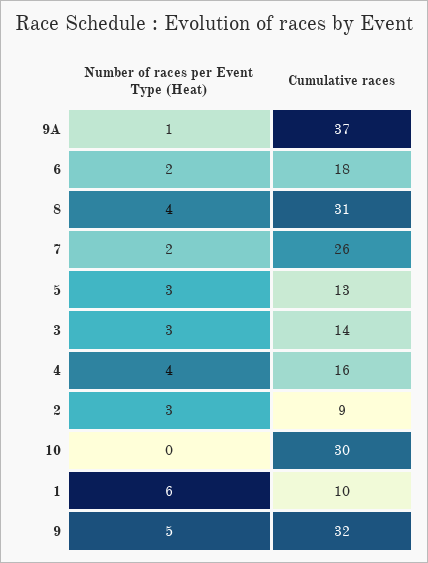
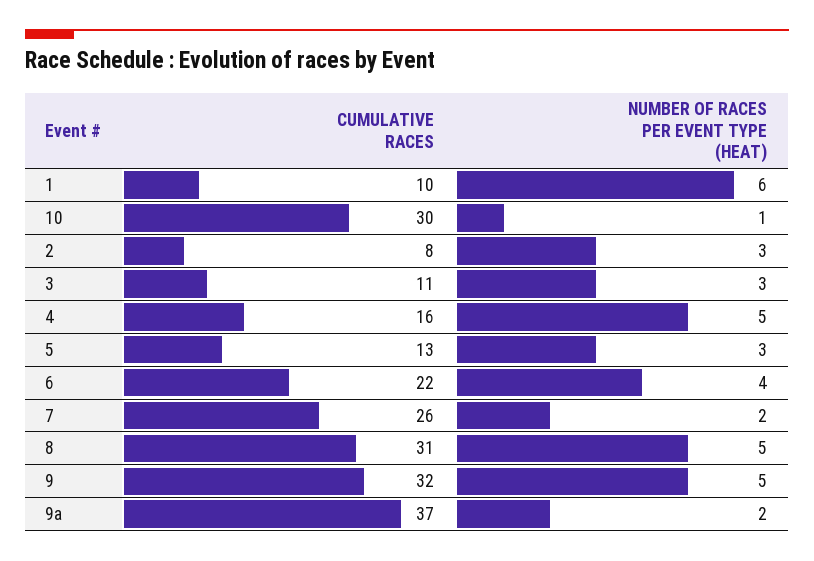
Number of races per Event Type (Heat), 9A: 1 -> 2
Number of races per Event Type (Heat), 6: 2 -> 4
Cumulative races, 6: 18 -> 22
Number of races per Event Type (Heat), 8: 4 -> 5
Cumulative races, 3: 14 -> 11
Number of races per Event Type (Heat), 4: 4 -> 5
Cumulative races, 2: 9 -> 8
Number of races per Event Type (Heat), 10: 0 -> 1

